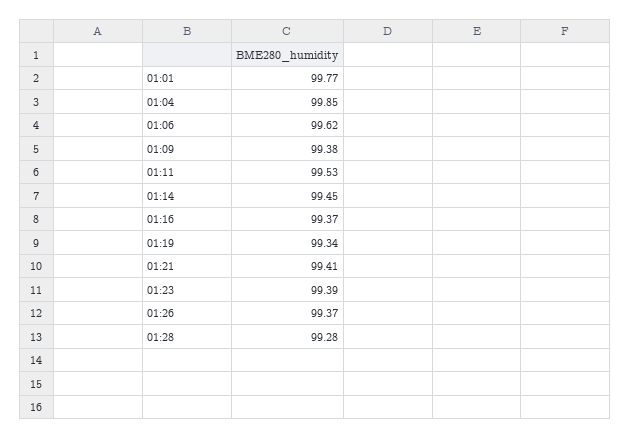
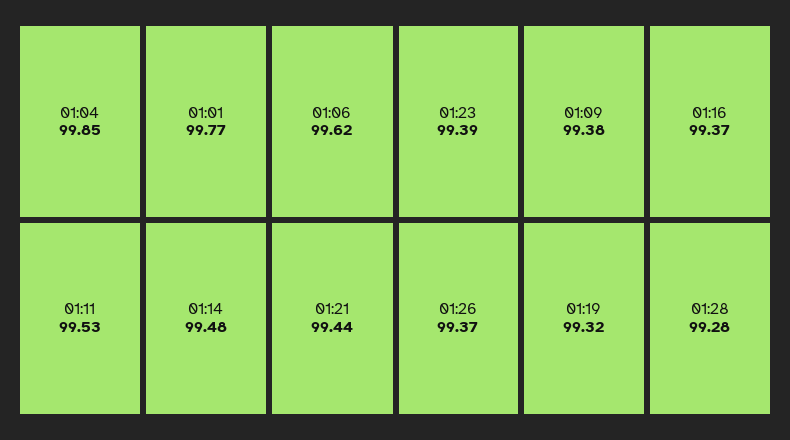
01:14: 99.45 -> 99.48
01:19: 99.34 -> 99.32
01:21: 99.41 -> 99.44

